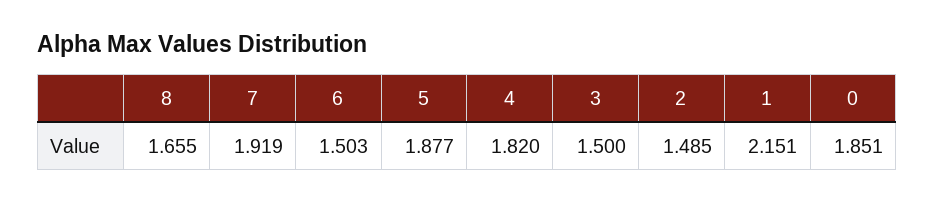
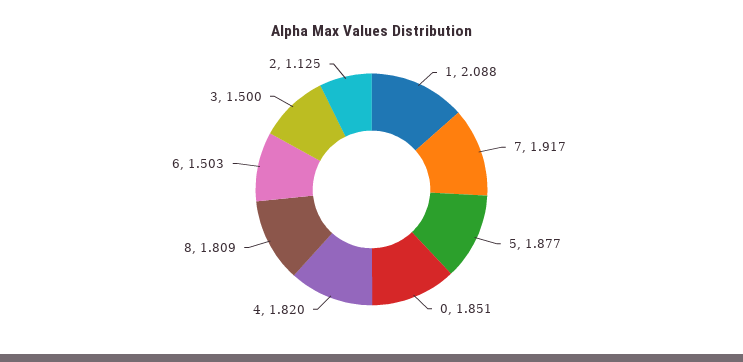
8: 1.655 -> 1.809
7: 1.919 -> 1.917
2: 1.485 -> 1.125
1: 2.151 -> 2.088

